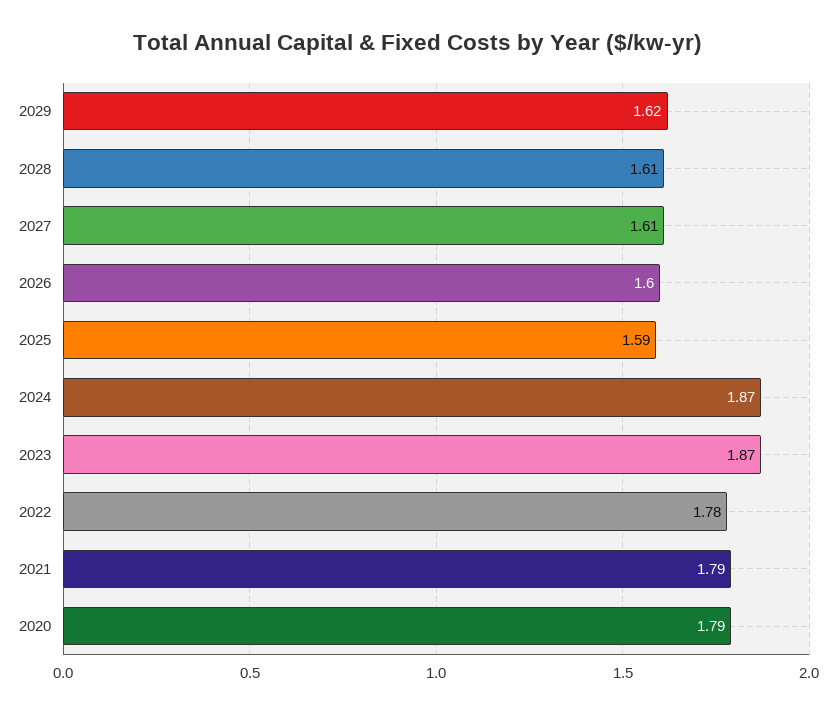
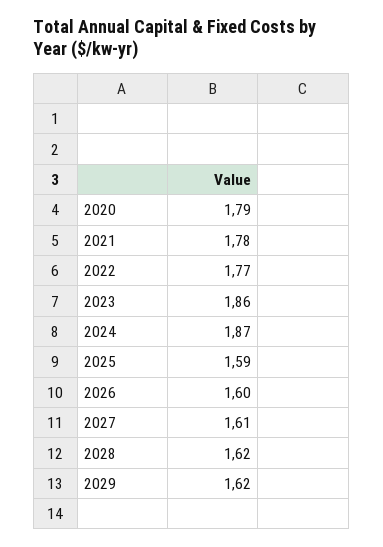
2028: 1.61 -> 1.62
2023: 1.87 -> 1.86
2022: 1.78 -> 1.77
2021: 1.79 -> 1.78

